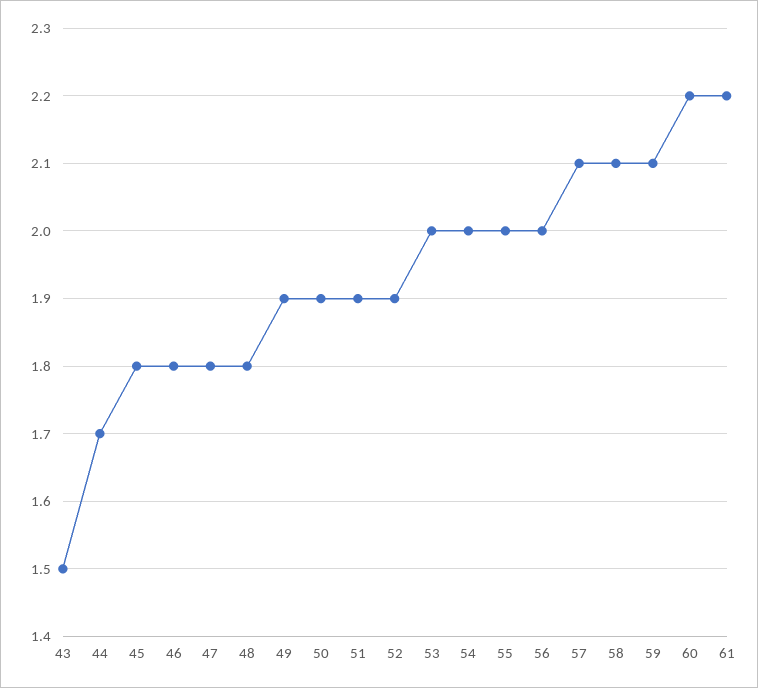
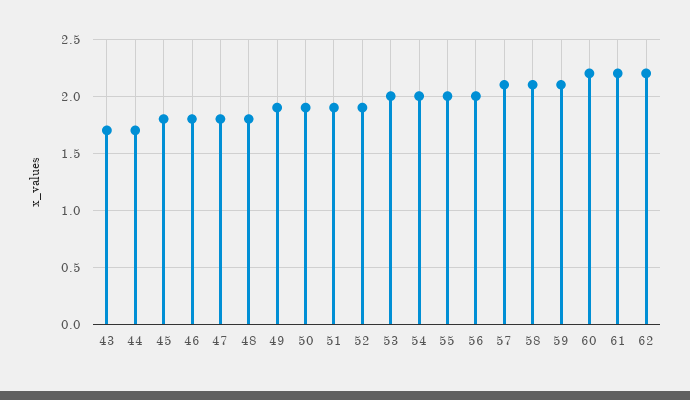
43: 1.5 -> 1.7
62: none -> 2.2

